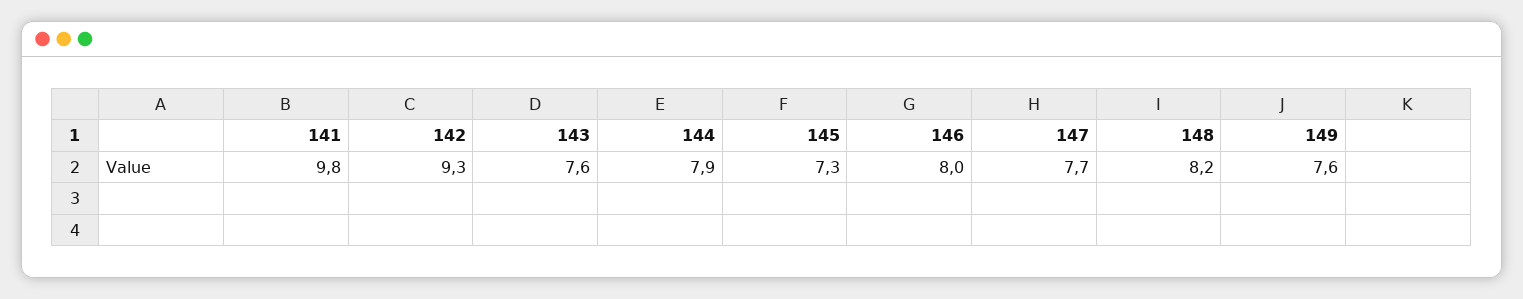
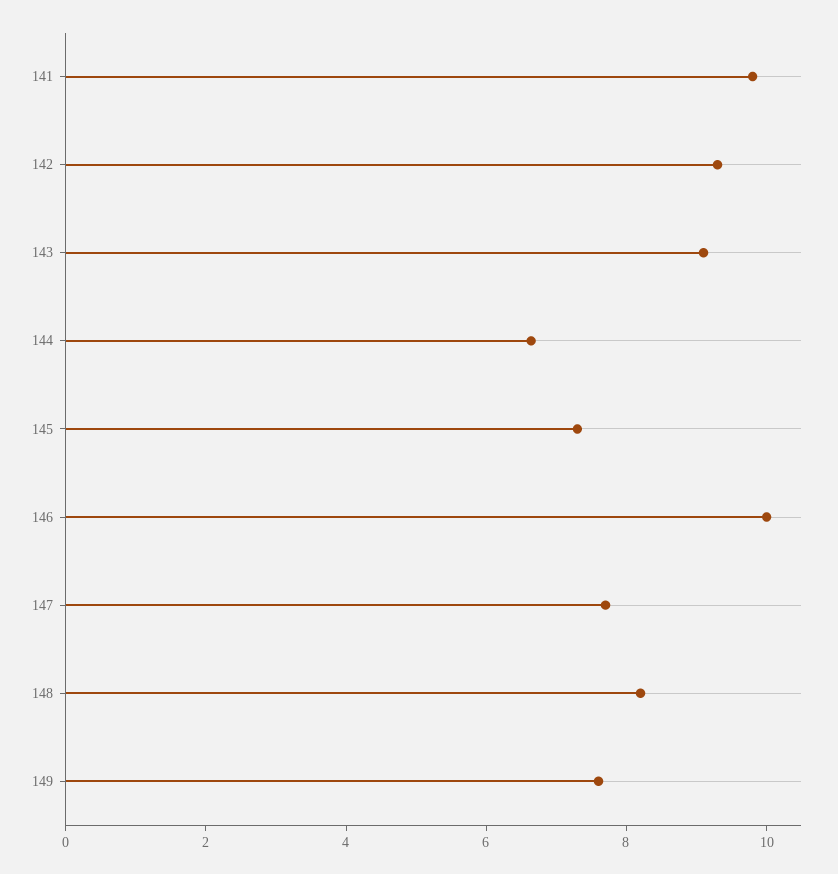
143: 7.6 -> 9
144: 7.9 -> 6.5
146: 8 -> 10

